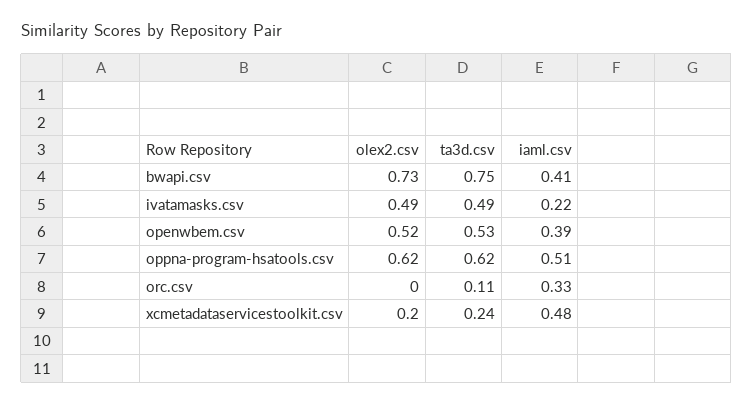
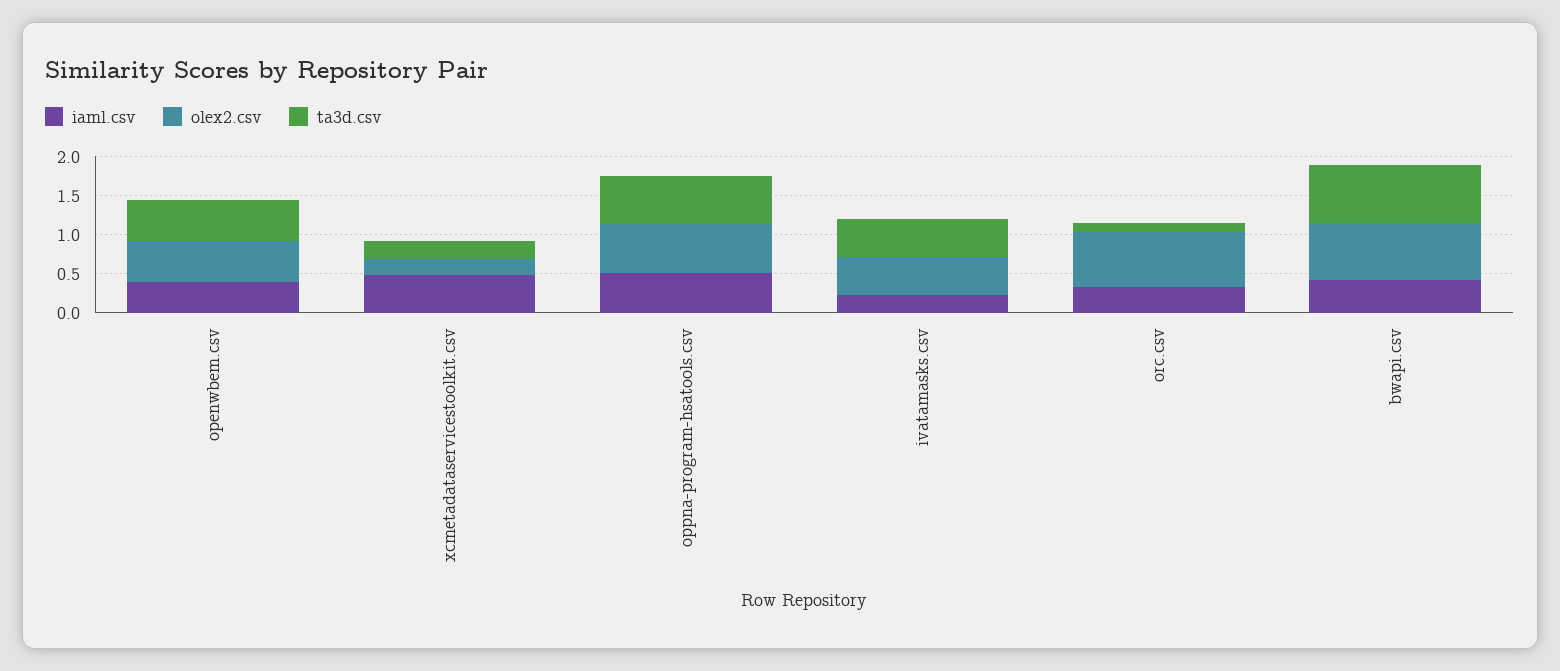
olex2.csv, orc.csv: 0 -> 0.75

